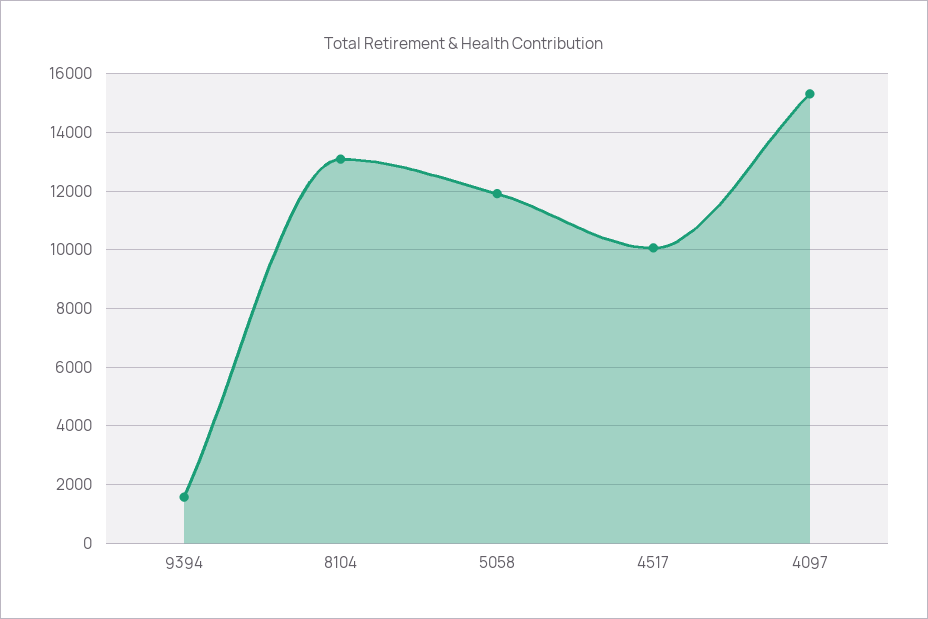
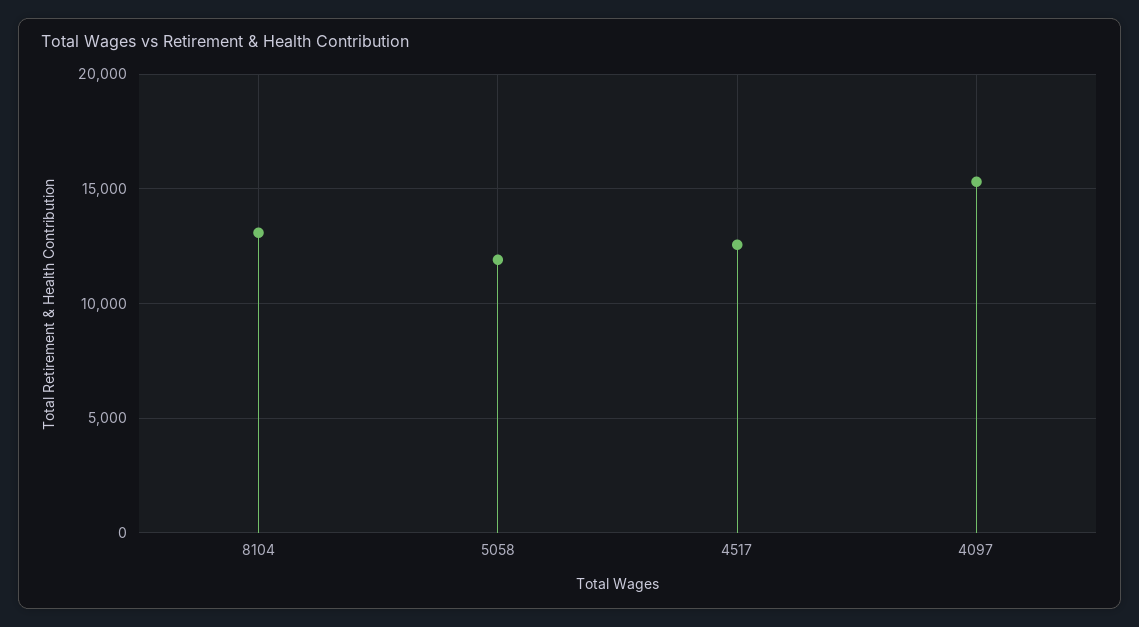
9394: 1500 -> none
4517: 10000 -> 12500

